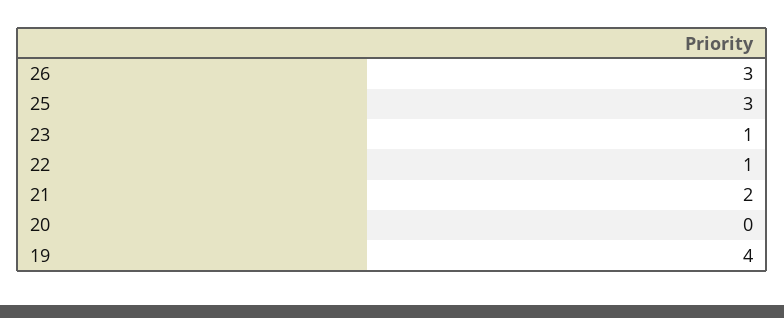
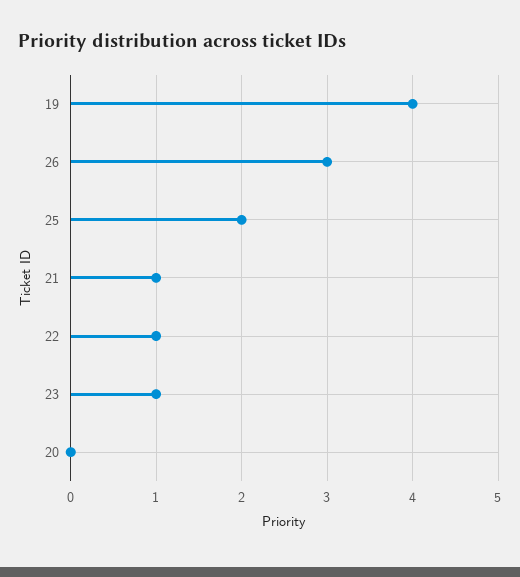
25: 3 -> 2
21: 2 -> 1

